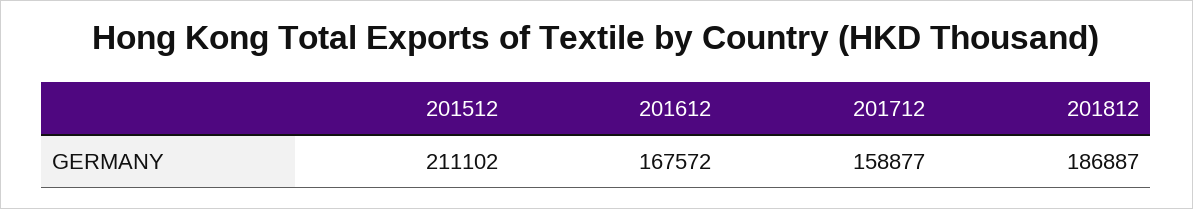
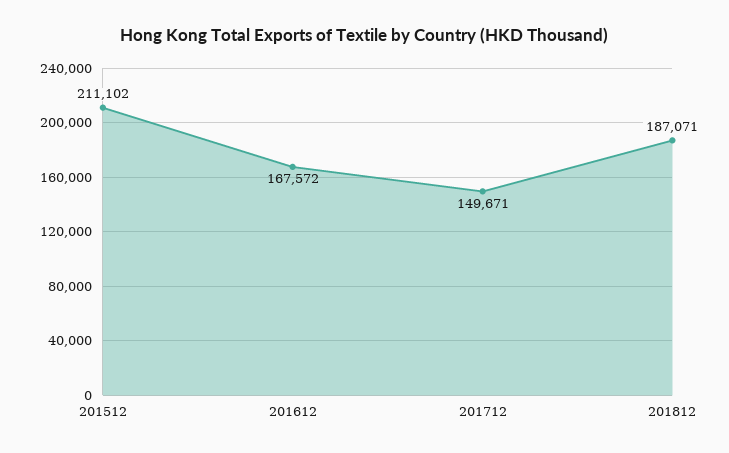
201712: 158877 -> 149671
201812: 186887 -> 187071

